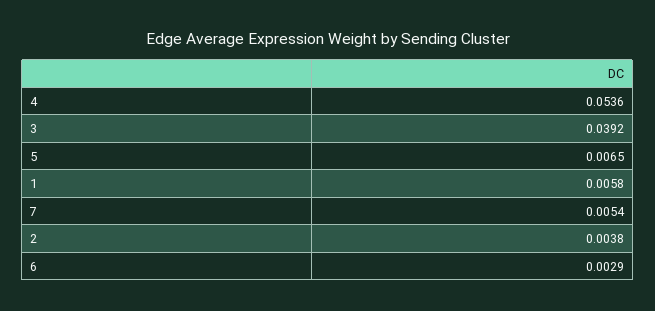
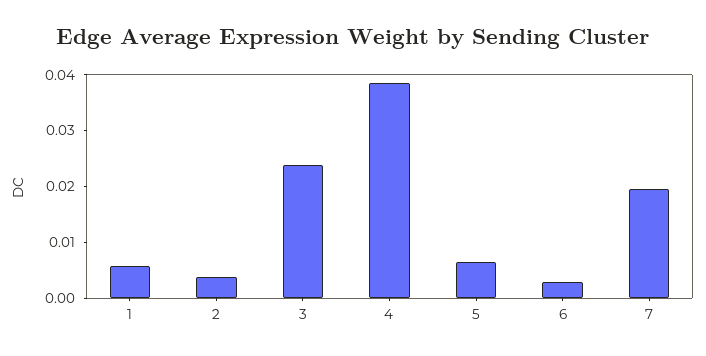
4: 0.0536 -> 0.038
3: 0.0392 -> 0.024
7: 0.0054 -> 0.02

